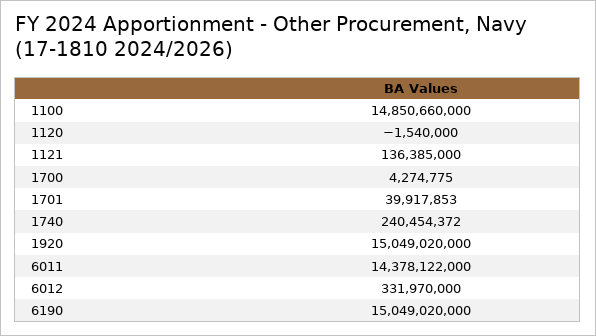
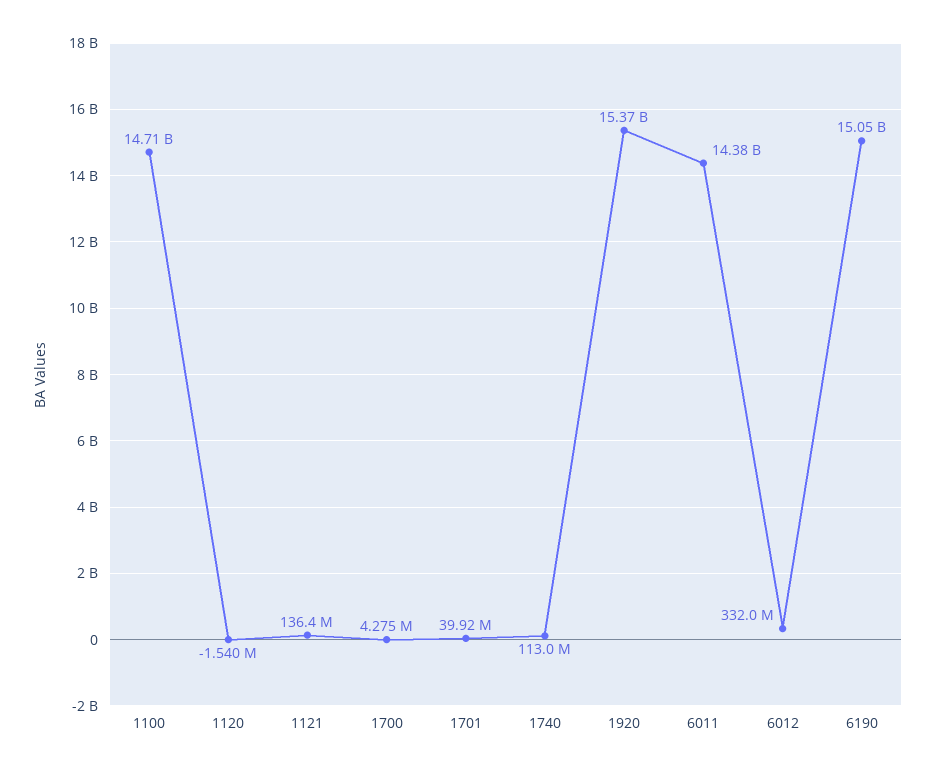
1100: 14850660000 -> 14710000000
1740: 240454372 -> 113000000
1920: 15049020000 -> 15370000000

